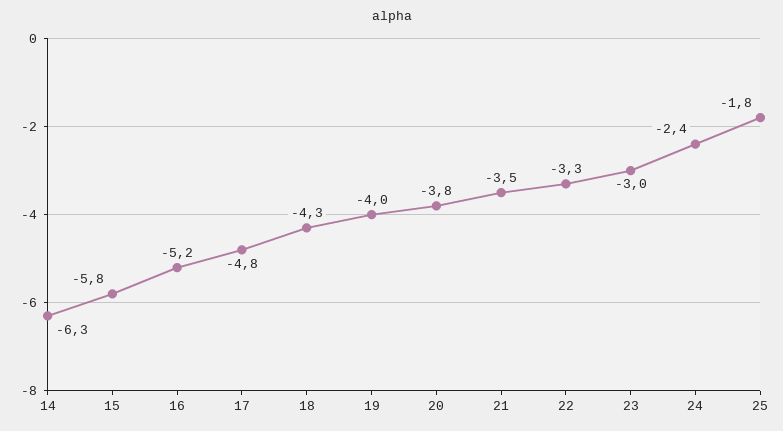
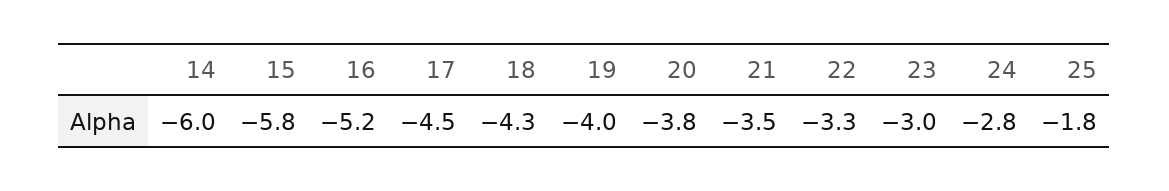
14: -6.3 -> -6
17: -4.8 -> -4.5
24: -2.4 -> -2.8

